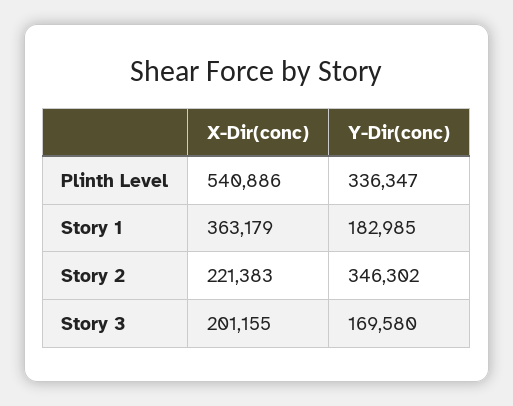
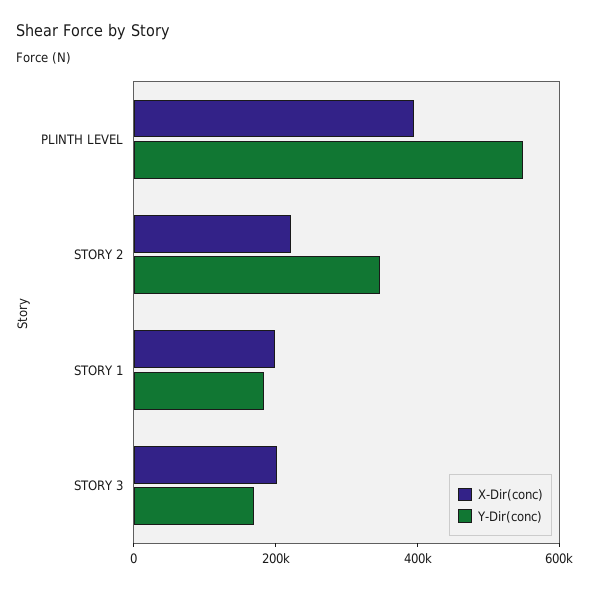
X-Dir(conc), Plinth Level: 540886 -> 400000
Y-Dir(conc), Plinth Level: 336347 -> 550000
X-Dir(conc), Story 1: 363179 -> 200000

